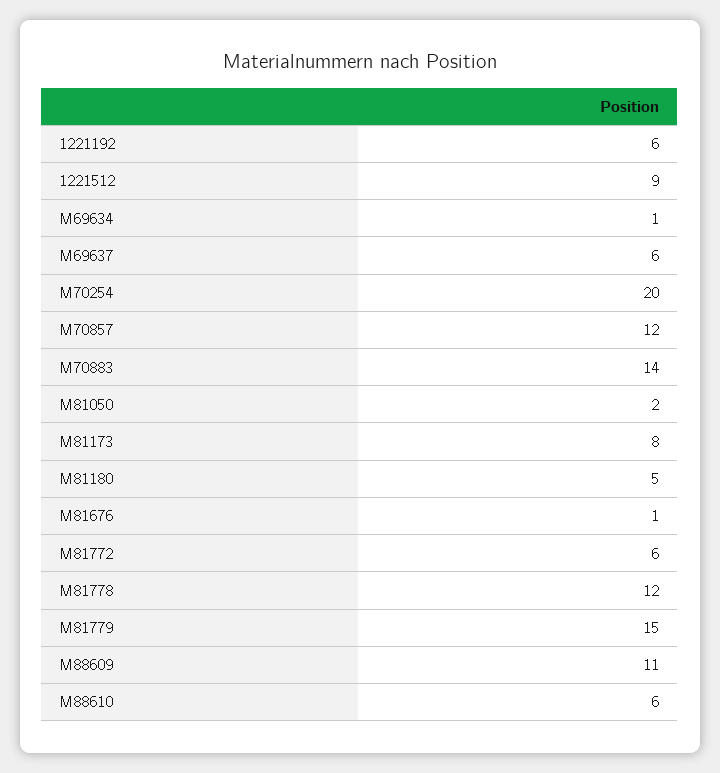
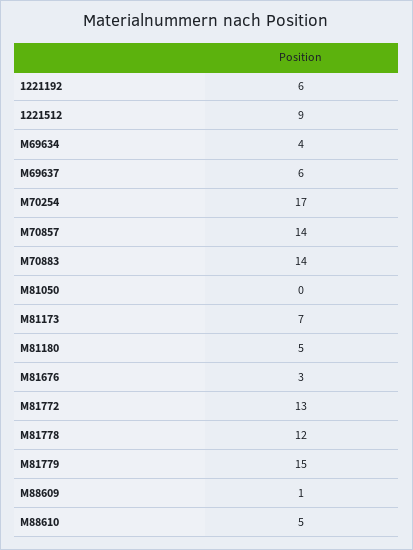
M69634: 1 -> 4
M70254: 20 -> 17
M70857: 12 -> 14
M81050: 2 -> 0
M81173: 8 -> 7
M81676: 1 -> 3
M81772: 6 -> 13
M88609: 11 -> 1
M88610: 6 -> 5

